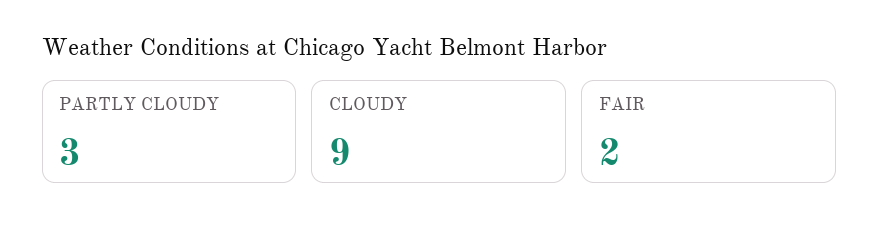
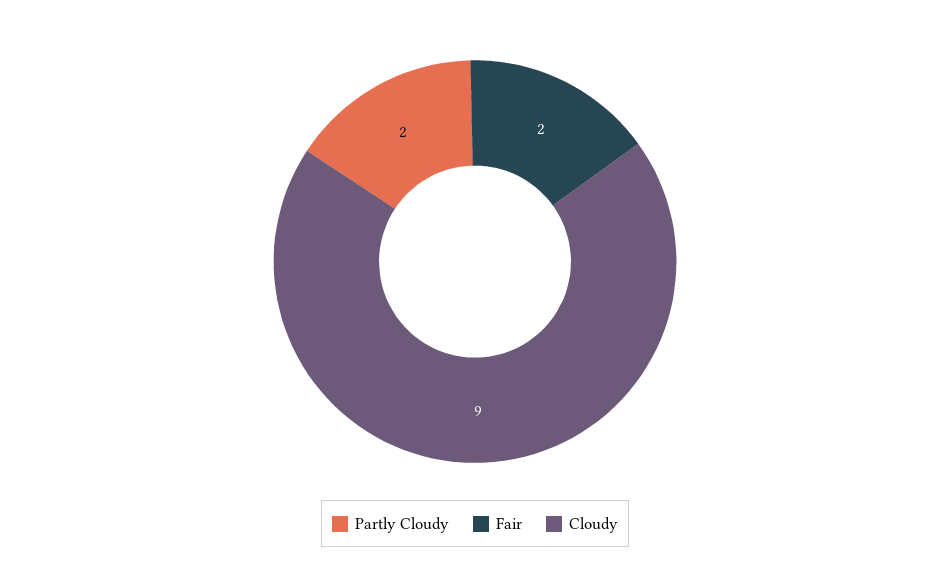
PARTLY CLOUDY: 3 -> 2

